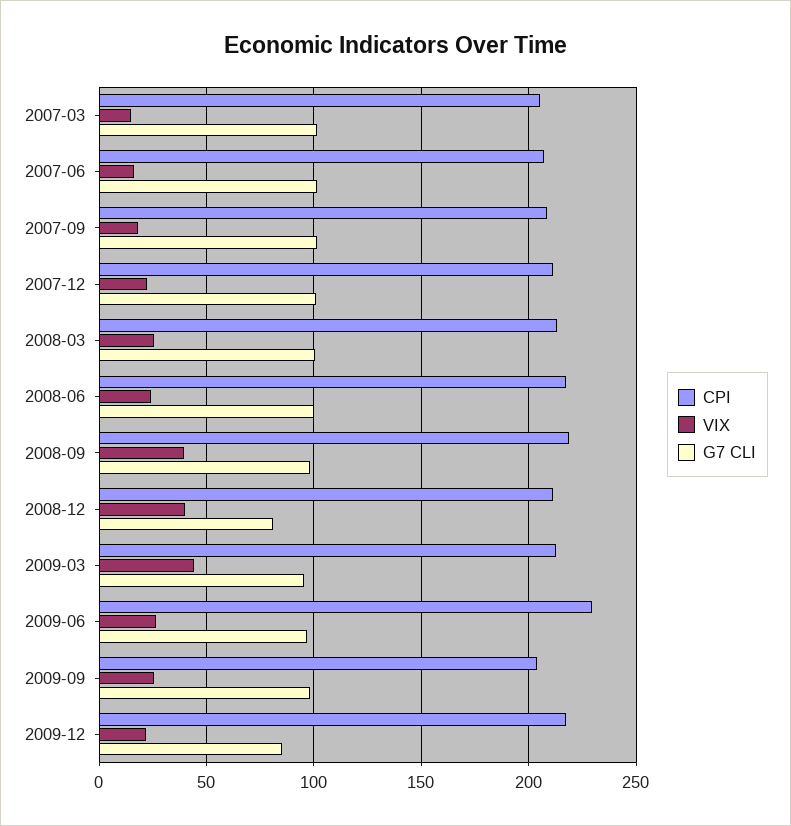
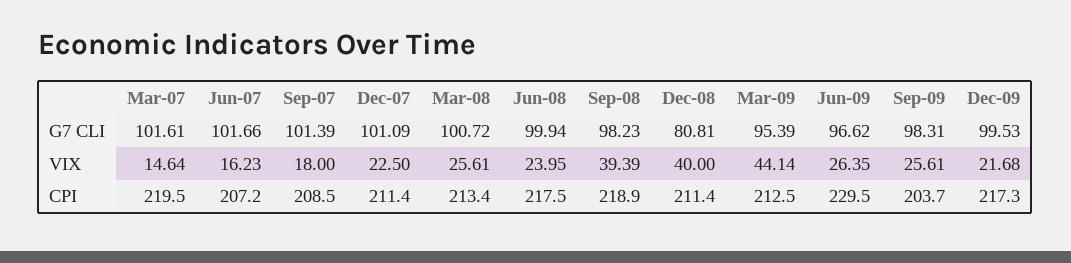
CPI, 2007-03: 205 -> 219.5
G7 CLI, 2009-12: 85 -> 99.53

